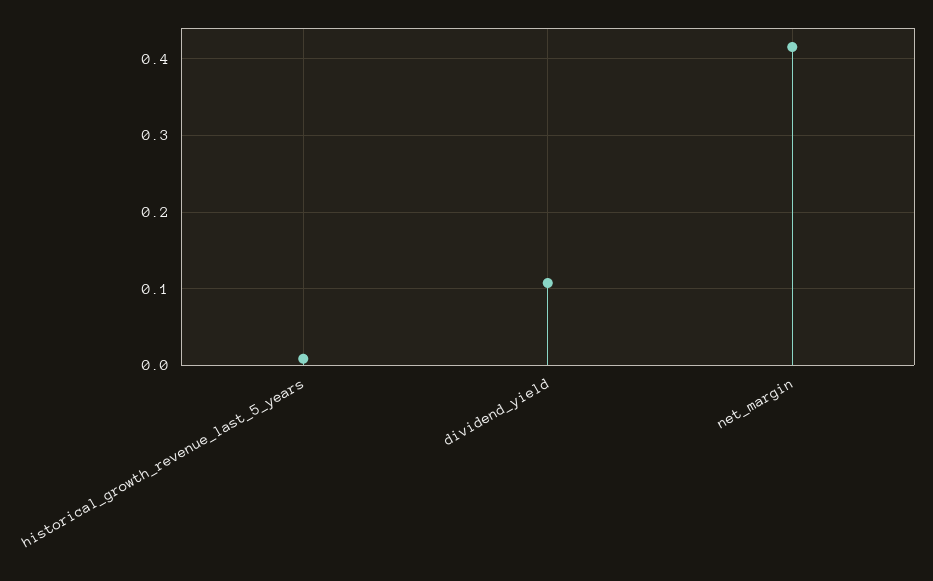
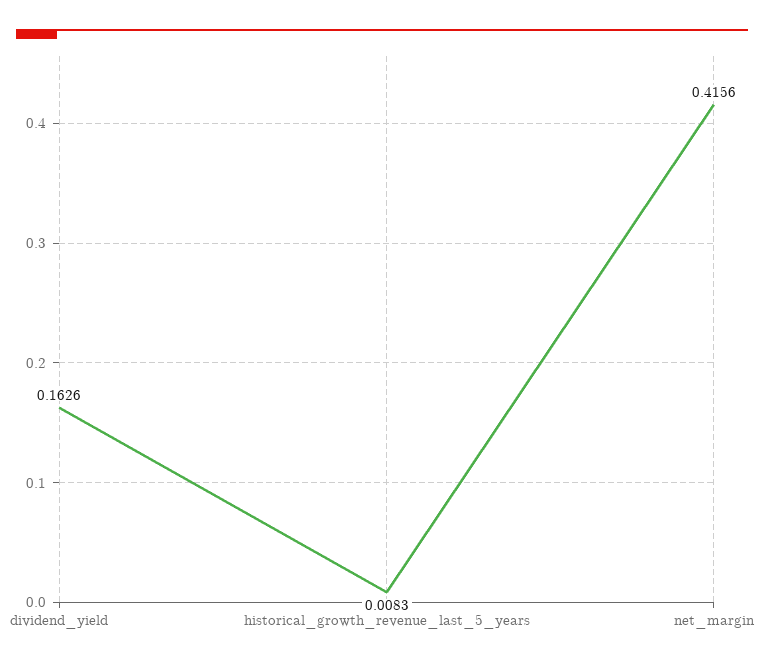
dividend_yield: 0.11 -> 0.1626

